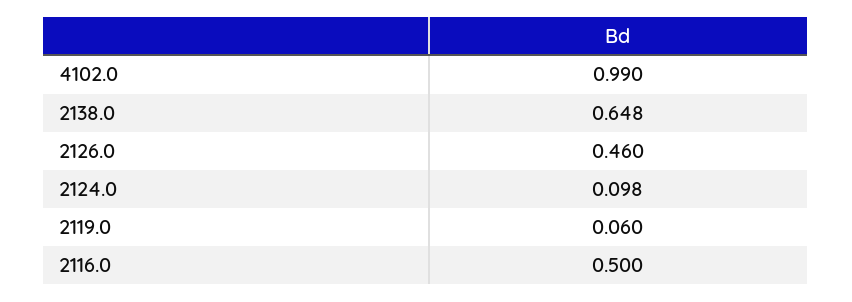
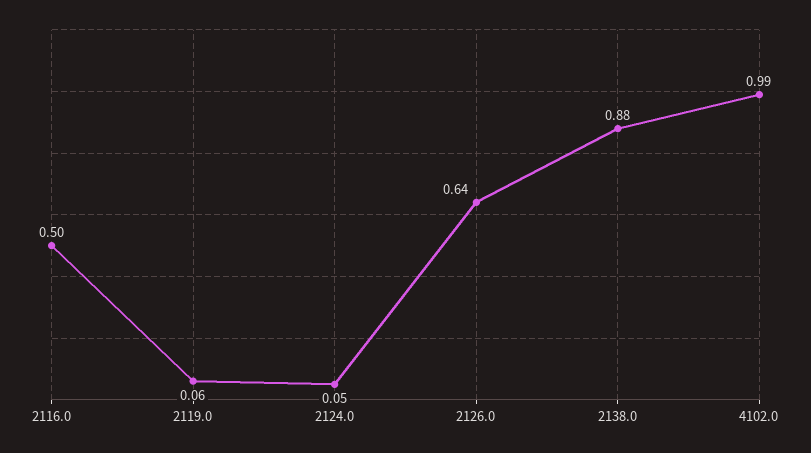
2138.0: 0.648 -> 0.88
2126.0: 0.46 -> 0.64
2124.0: 0.098 -> 0.05

